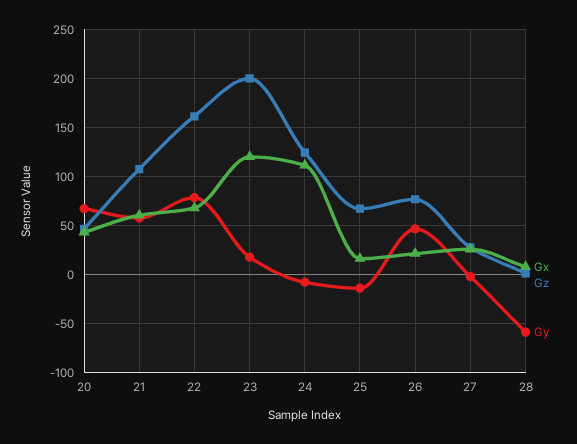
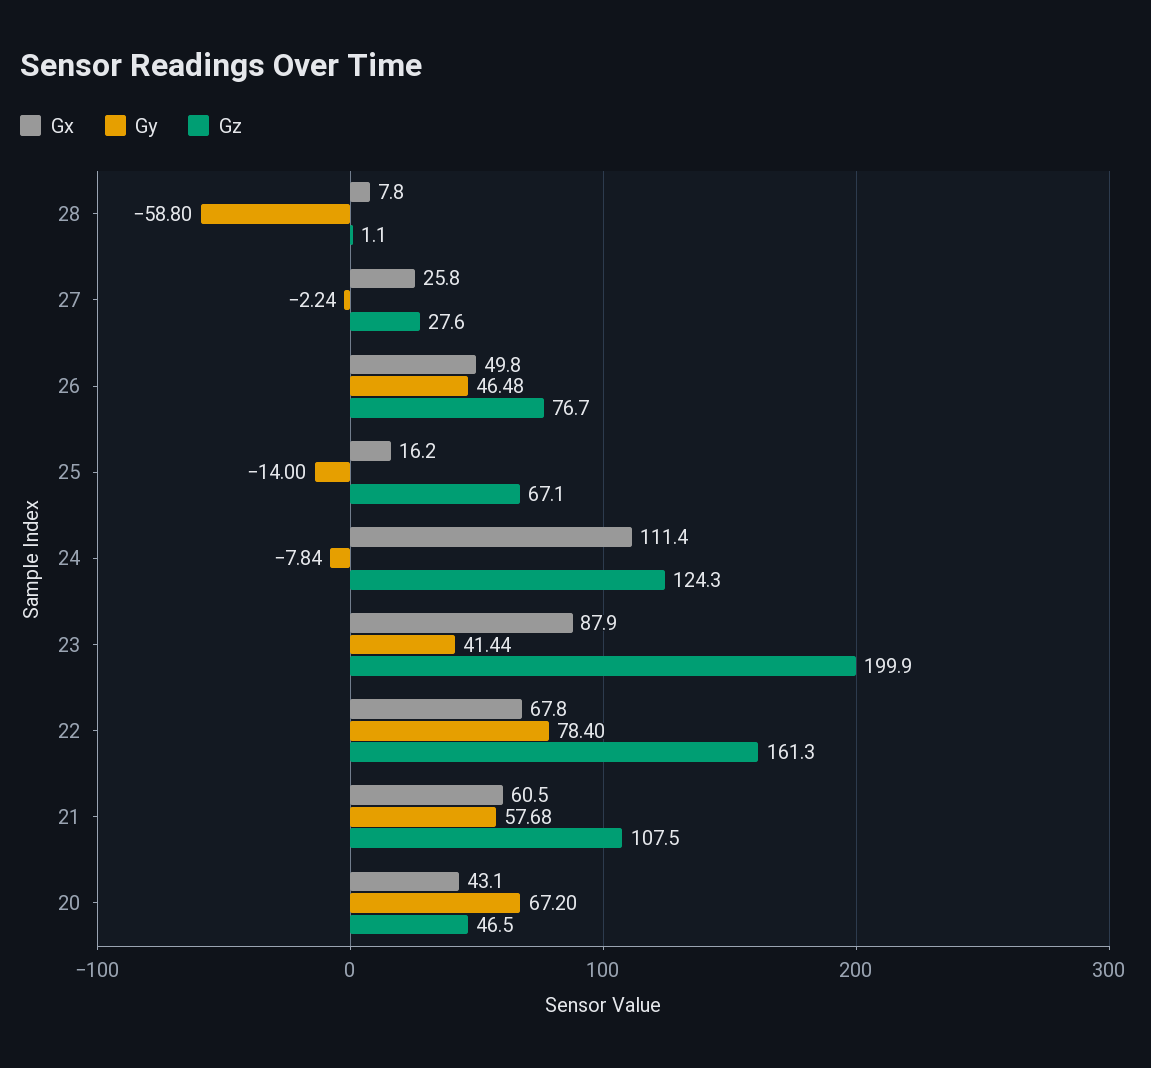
Gx, 23: 120 -> 87.9
Gy, 23: 20 -> 41.44
Gx, 26: 20 -> 49.8

